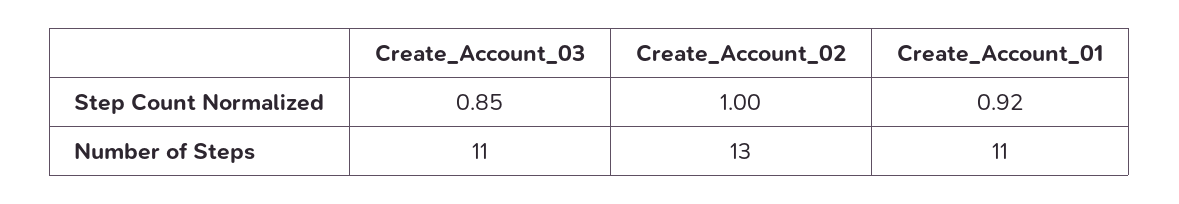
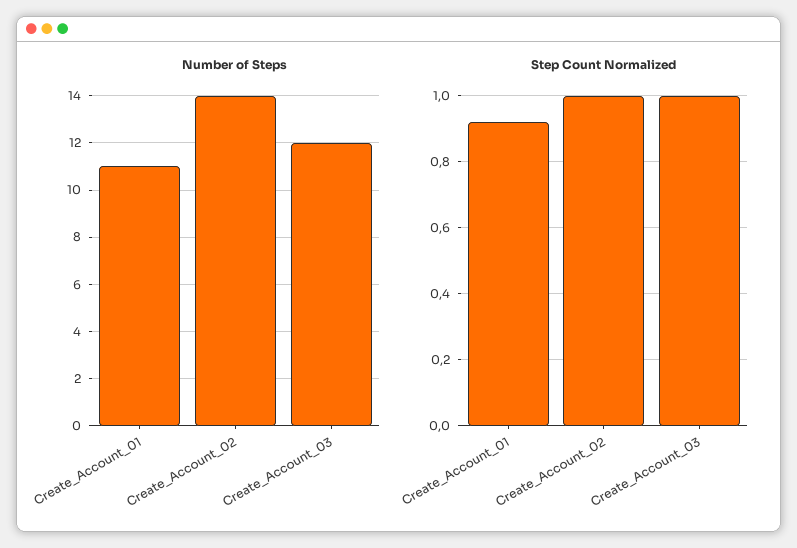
Step Count Normalized, Create_Account_03: 0.85 -> 1
Number of Steps, Create_Account_03: 11 -> 12
Number of Steps, Create_Account_02: 13 -> 14

